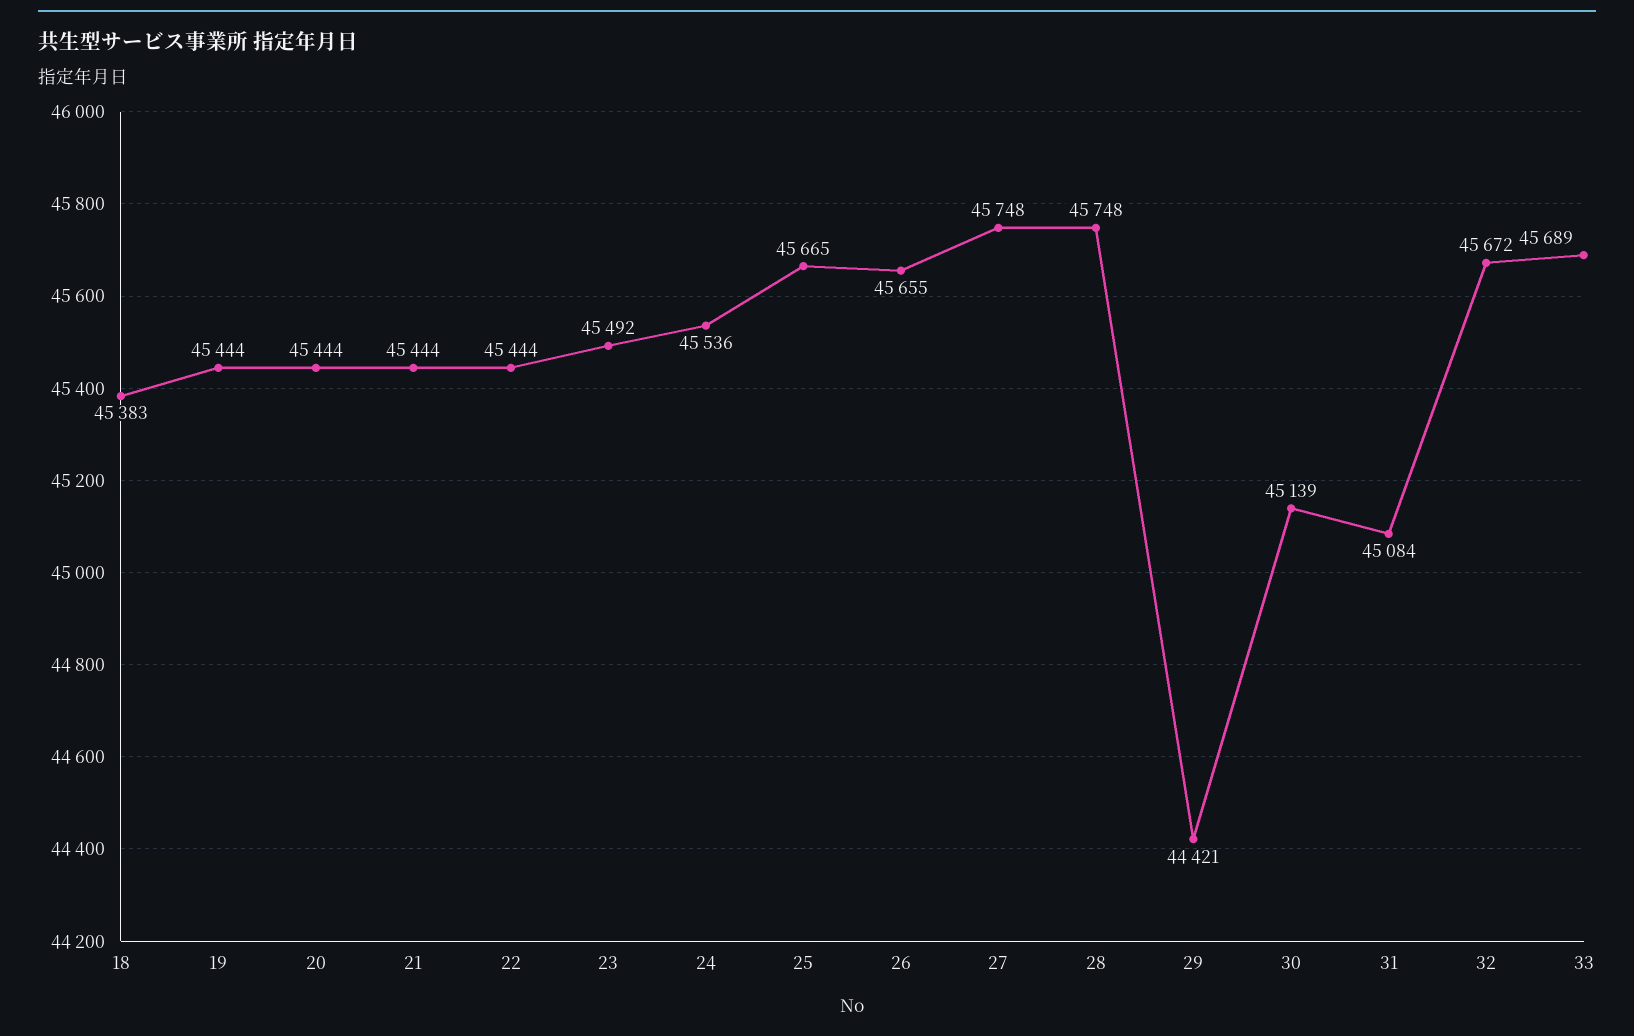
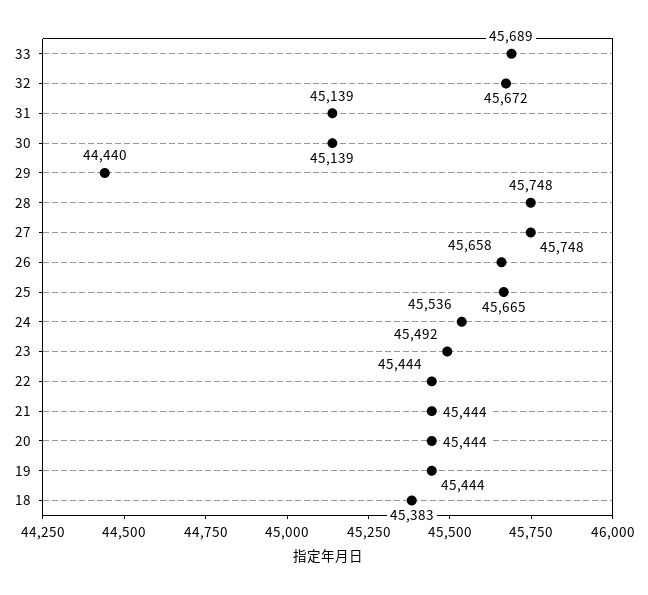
26: 45655 -> 45658
29: 44421 -> 44440
31: 45084 -> 45139

